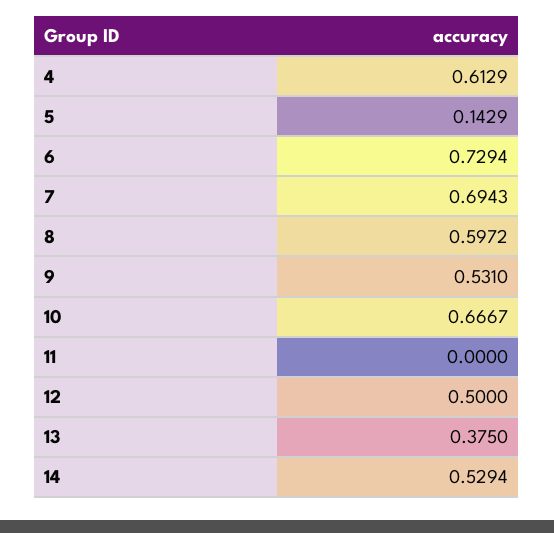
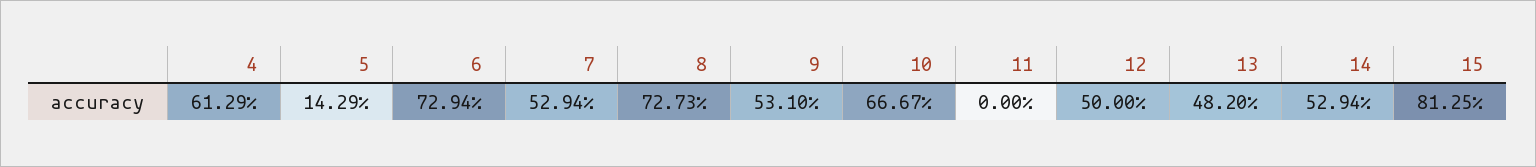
7: 0.6943 -> 0.5294
8: 0.5972 -> 0.7273
13: 0.375 -> 0.482
15: none -> 0.8125

